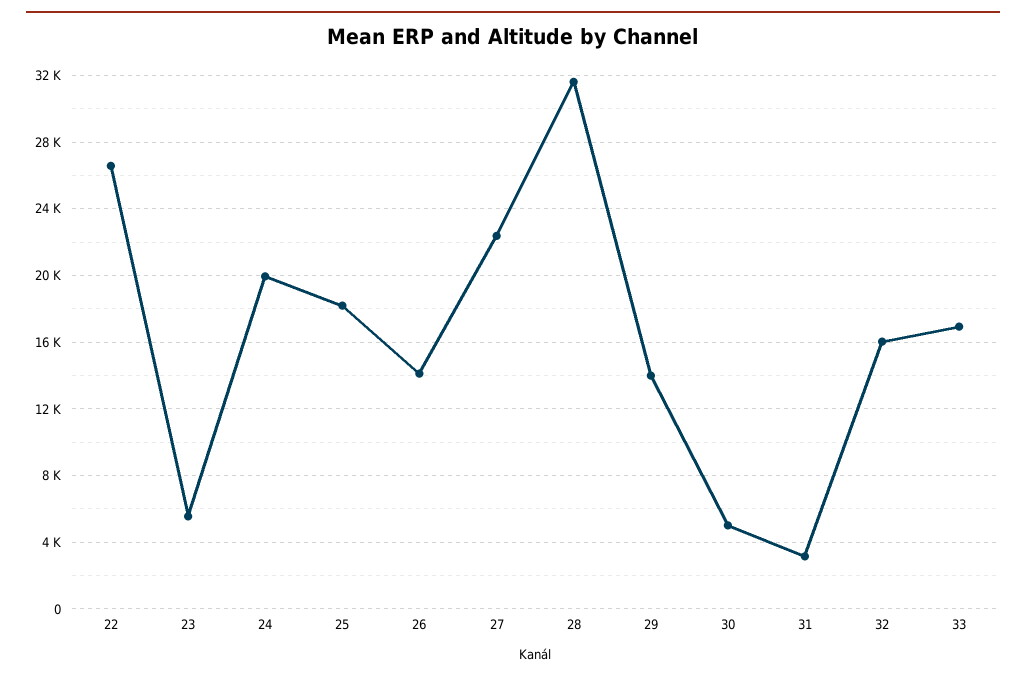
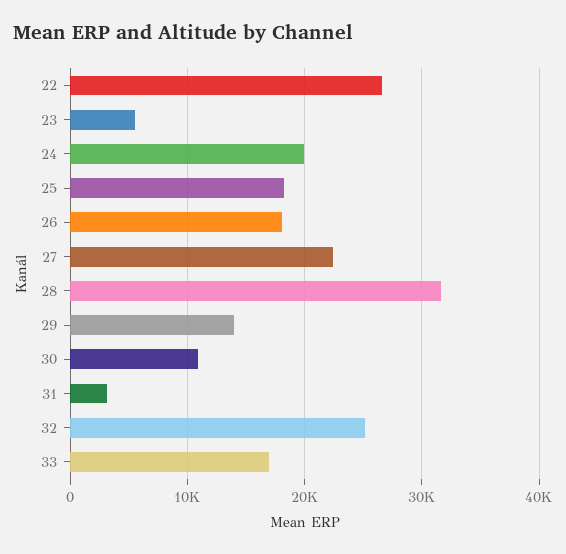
26: 14000 -> 18000
30: 5000 -> 11000
32: 16000 -> 25000

